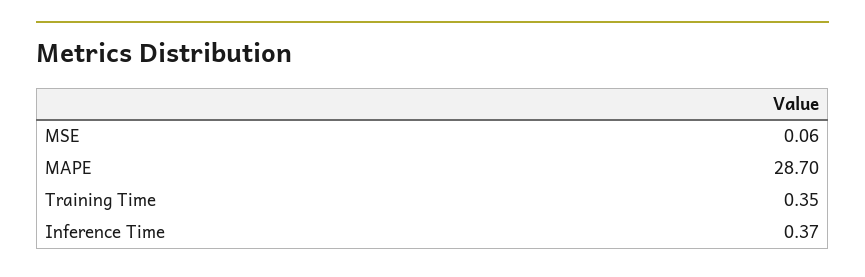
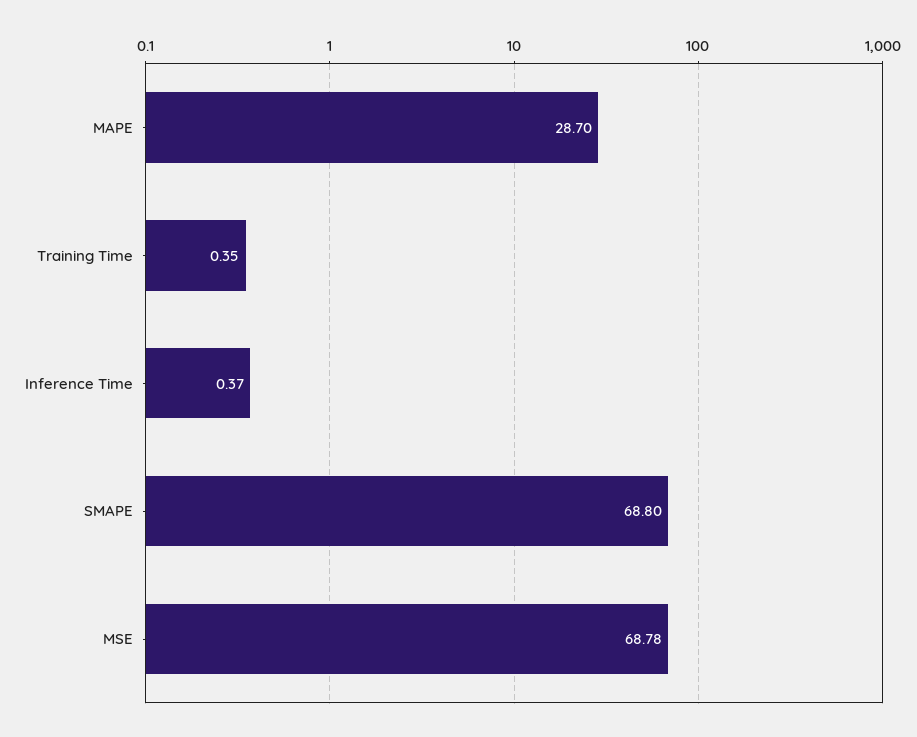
MSE: 0.06 -> 68.78
SMAPE: none -> 68.8

